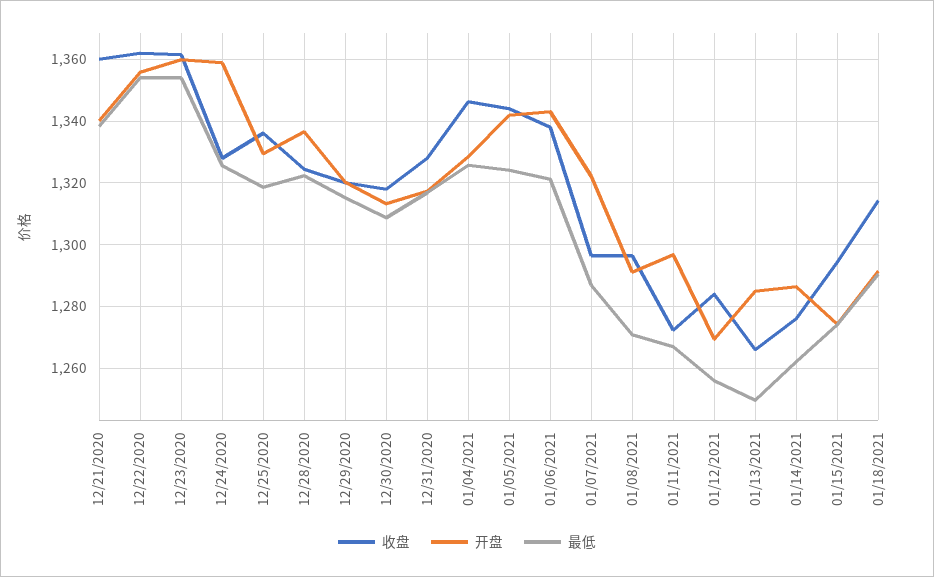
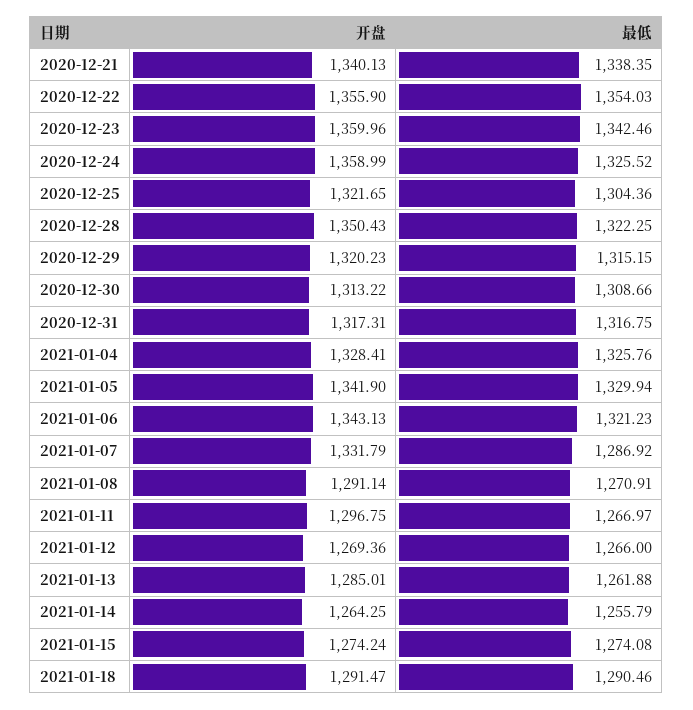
收盘, 12/21/2020: 1360 -> none
收盘, 12/22/2020: 1362 -> none
收盘, 12/23/2020: 1362 -> none
最低, 12/23/2020: 1354 -> 1342.46
收盘, 12/24/2020: 1328 -> none
收盘, 12/25/2020: 1336 -> none
开盘, 12/25/2020: 1330 -> 1321.65
最低, 12/25/2020: 1318 -> 1304.36
收盘, 12/28/2020: 1324 -> none
开盘, 12/28/2020: 1336 -> 1350.43
收盘, 12/29/2020: 1320 -> none
收盘, 12/30/2020: 1318 -> none
收盘, 12/31/2020: 1328 -> none
收盘, 01/04/2021: 1346 -> none
收盘, 01/05/2021: 1344 -> none
最低, 01/05/2021: 1324 -> 1329.94
收盘, 01/06/2021: 1338 -> none
收盘, 01/07/2021: 1296 -> none
开盘, 01/07/2021: 1322 -> 1331.79
收盘, 01/08/2021: 1296 -> none
收盘, 01/11/2021: 1272 -> none
收盘, 01/12/2021: 1284 -> none
最低, 01/12/2021: 1256 -> 1266
收盘, 01/13/2021: 1266 -> none
最低, 01/13/2021: 1250 -> 1261.88
收盘, 01/14/2021: 1276 -> none
开盘, 01/14/2021: 1286 -> 1264.25
最低, 01/14/2021: 1262 -> 1255.79
收盘, 01/15/2021: 1294 -> none
收盘, 01/18/2021: 1314 -> none

